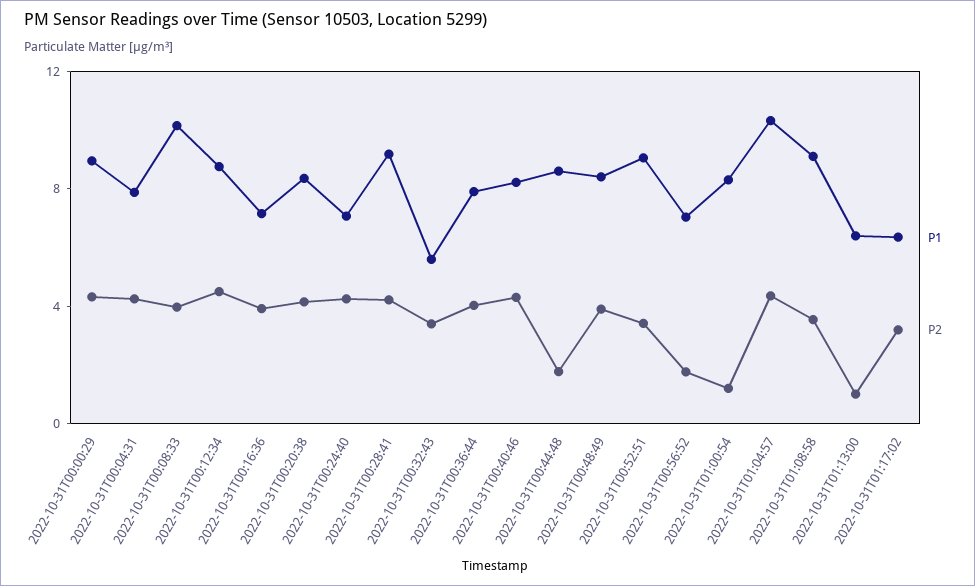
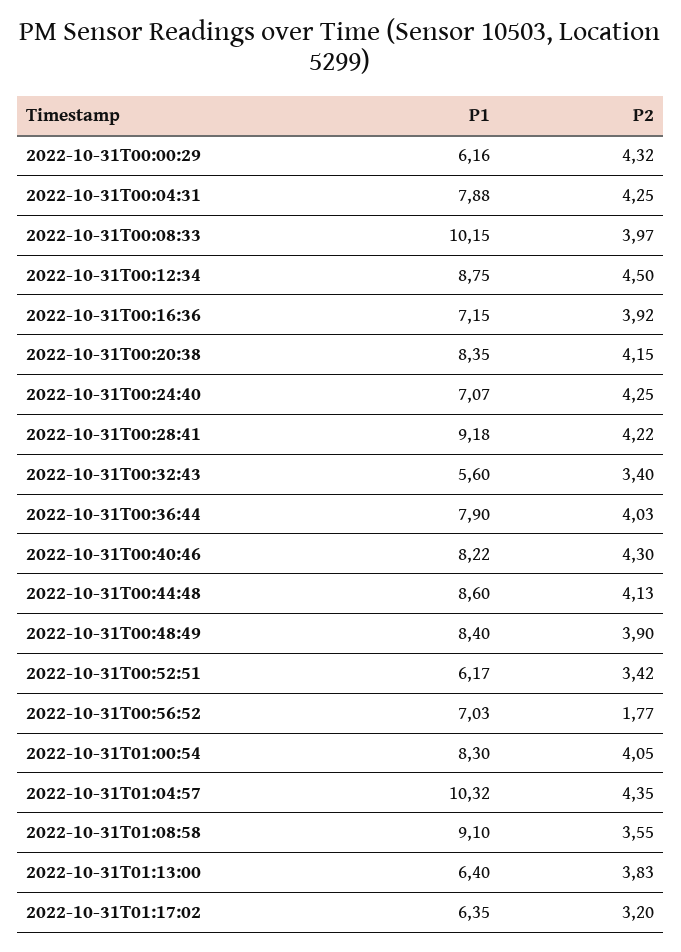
P1, 2022-10-31T00:00:29: 9 -> 6.16
P2, 2022-10-31T00:44:48: 2 -> 4.13
P1, 2022-10-31T00:52:51: 9 -> 6.17
P2, 2022-10-31T01:00:54: 1 -> 4.05
P2, 2022-10-31T01:13:00: 1 -> 3.83

